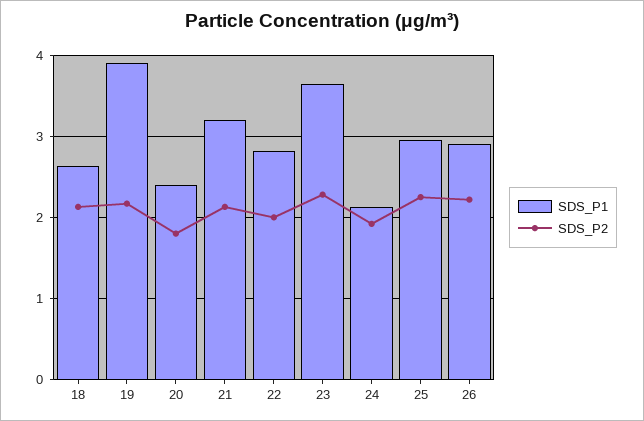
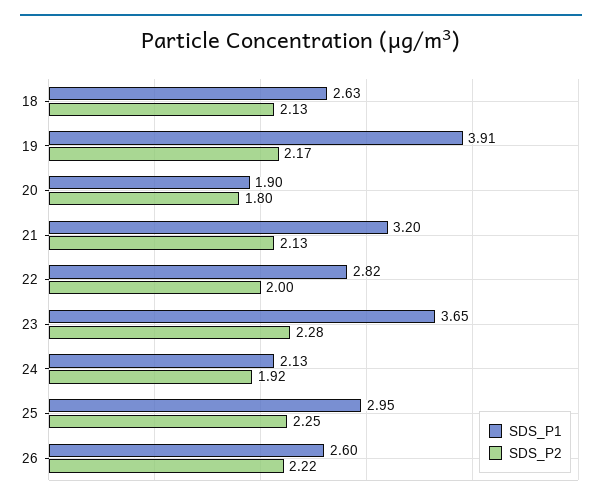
SDS_P1, 20: 2.4 -> 1.9
SDS_P1, 26: 2.9 -> 2.6

